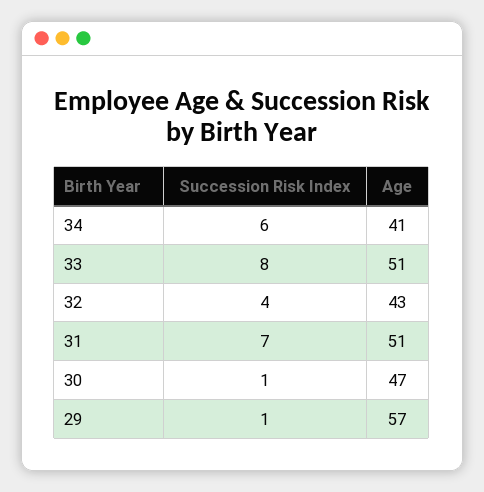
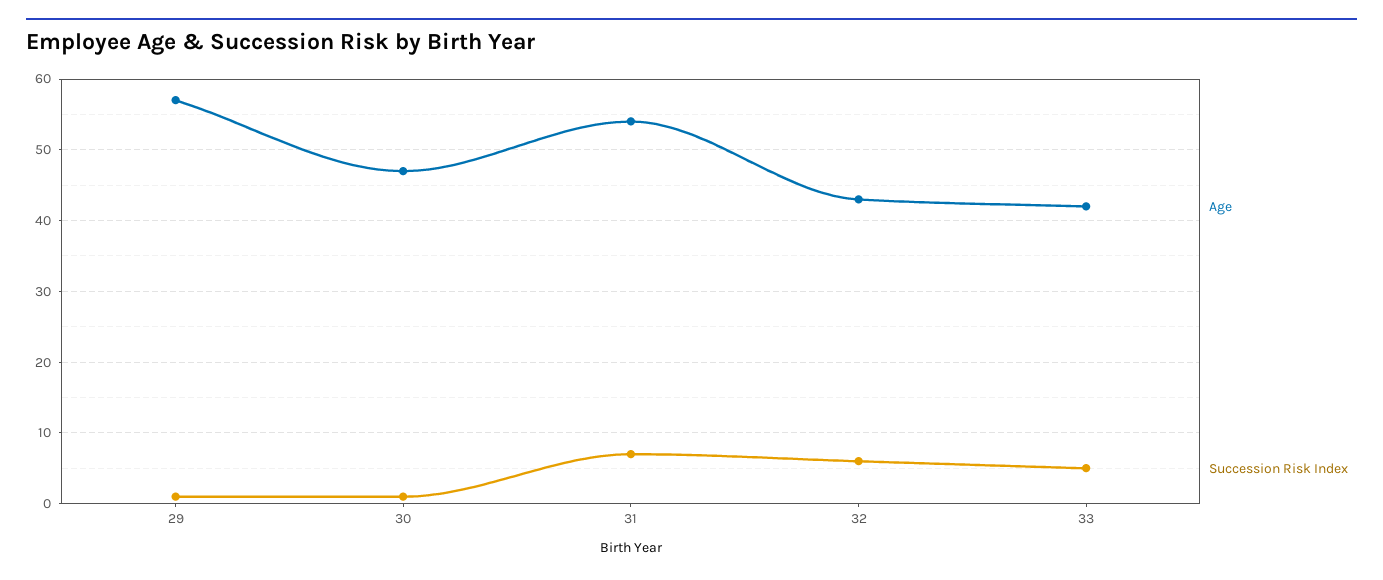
Succession Risk Index, 34: 6 -> none
Age, 34: 41 -> none
Succession Risk Index, 33: 8 -> 5
Age, 33: 51 -> 42
Succession Risk Index, 32: 4 -> 6
Age, 31: 51 -> 54

